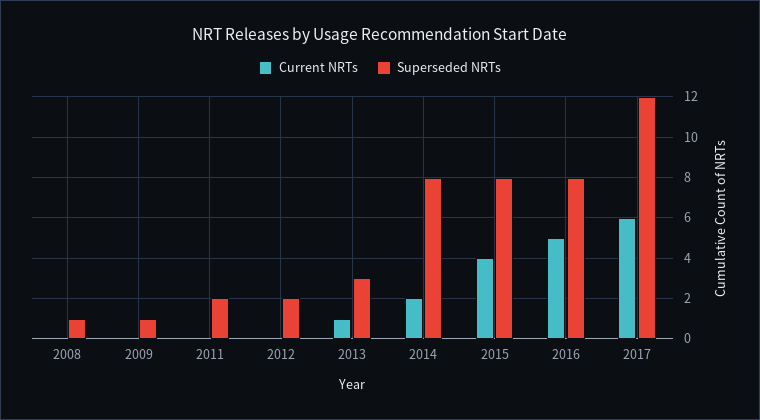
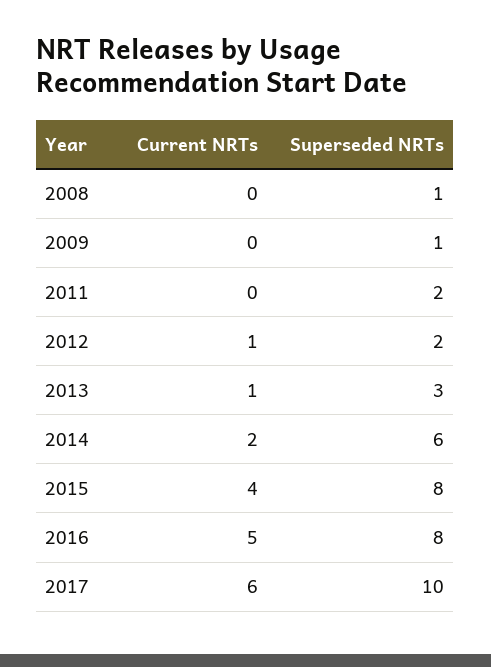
Current NRTs, 2012: 0 -> 1
Superseded NRTs, 2014: 8 -> 6
Superseded NRTs, 2017: 12 -> 10

